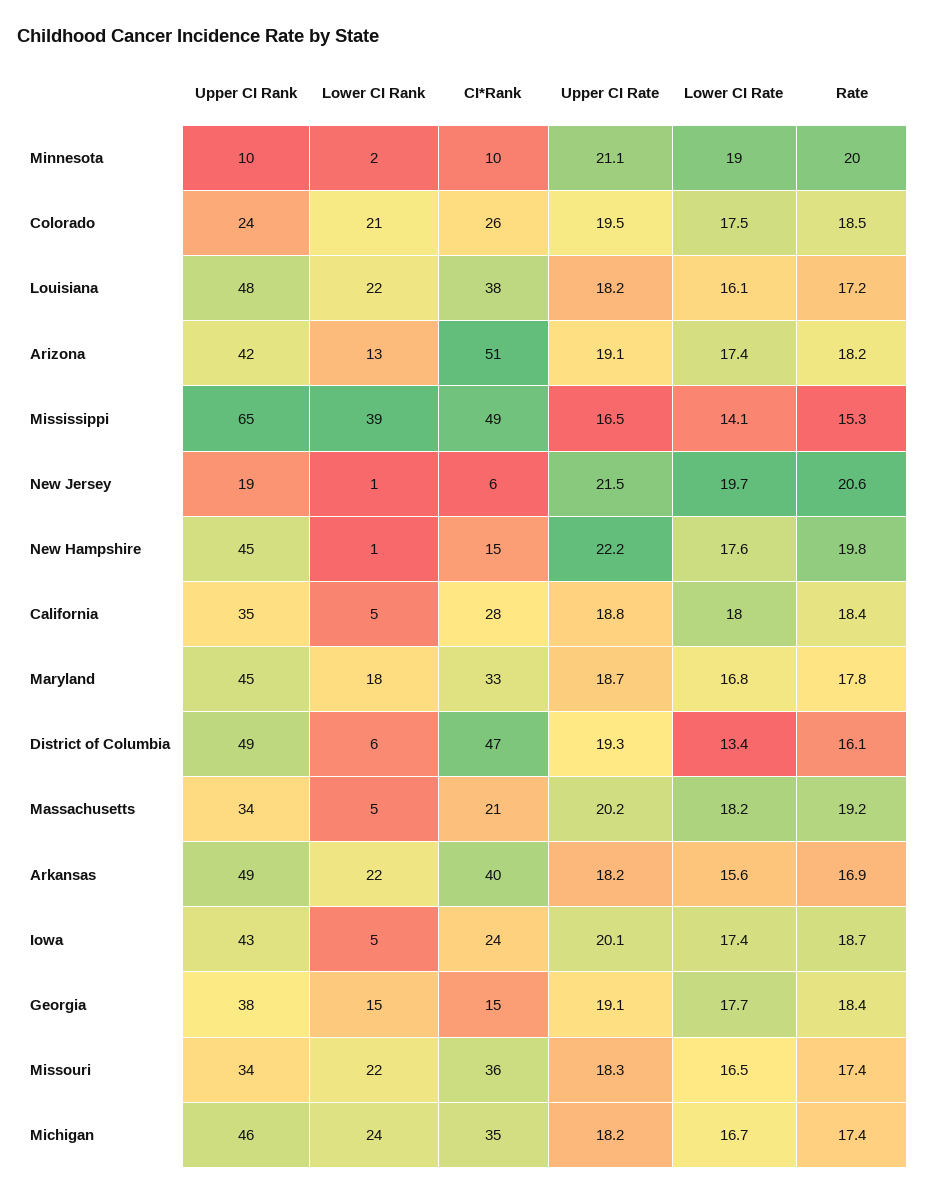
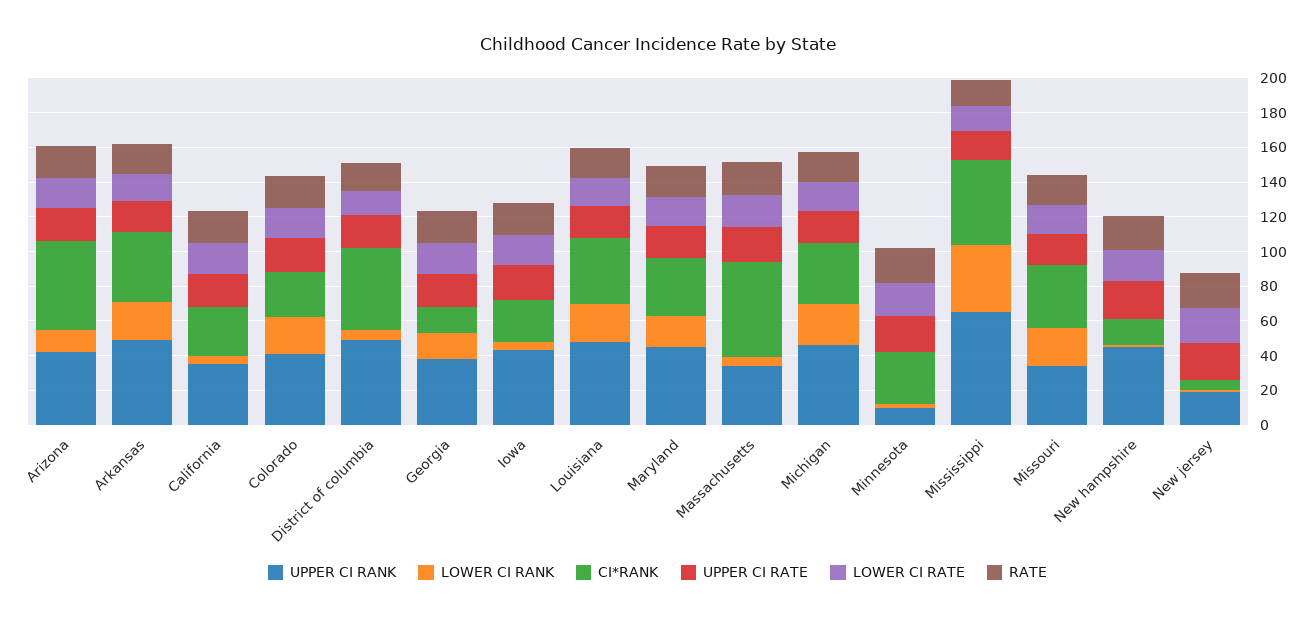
CI*Rank, Minnesota: 10 -> 30
Upper CI Rank, Colorado: 24 -> 40
CI*Rank, Massachusetts: 21 -> 55

